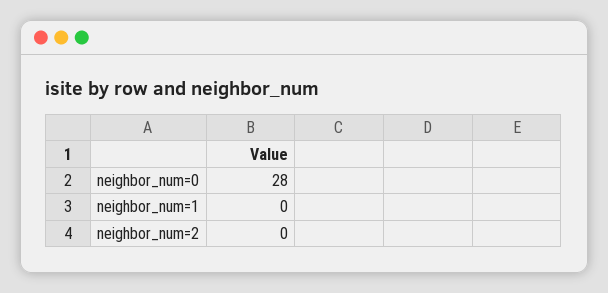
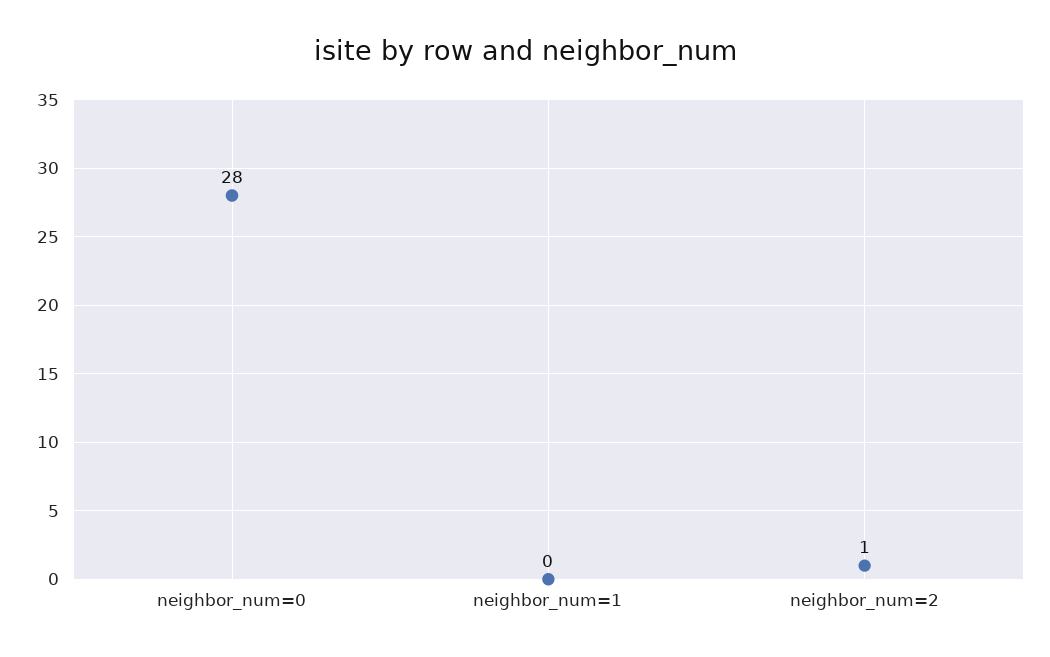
neighbor_num=2: 0 -> 1

